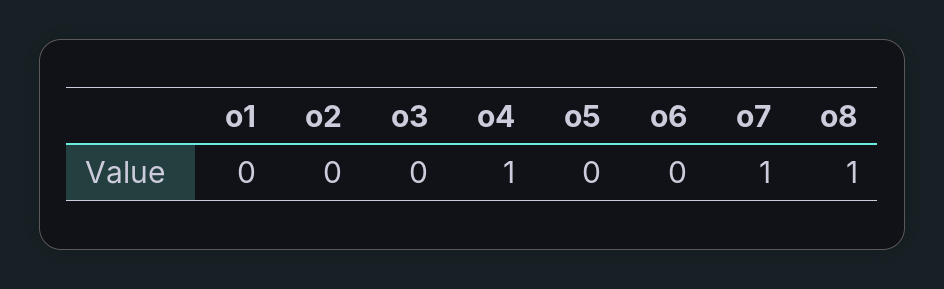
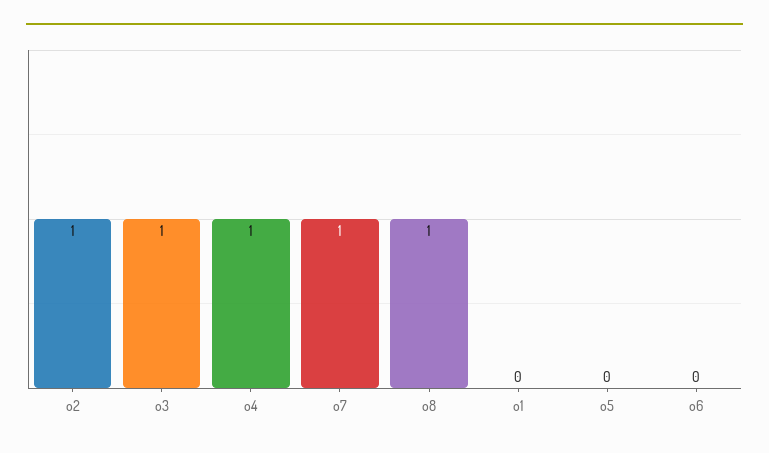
o2: 0 -> 1
o3: 0 -> 1

